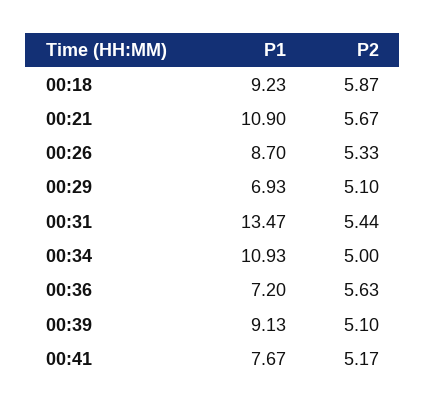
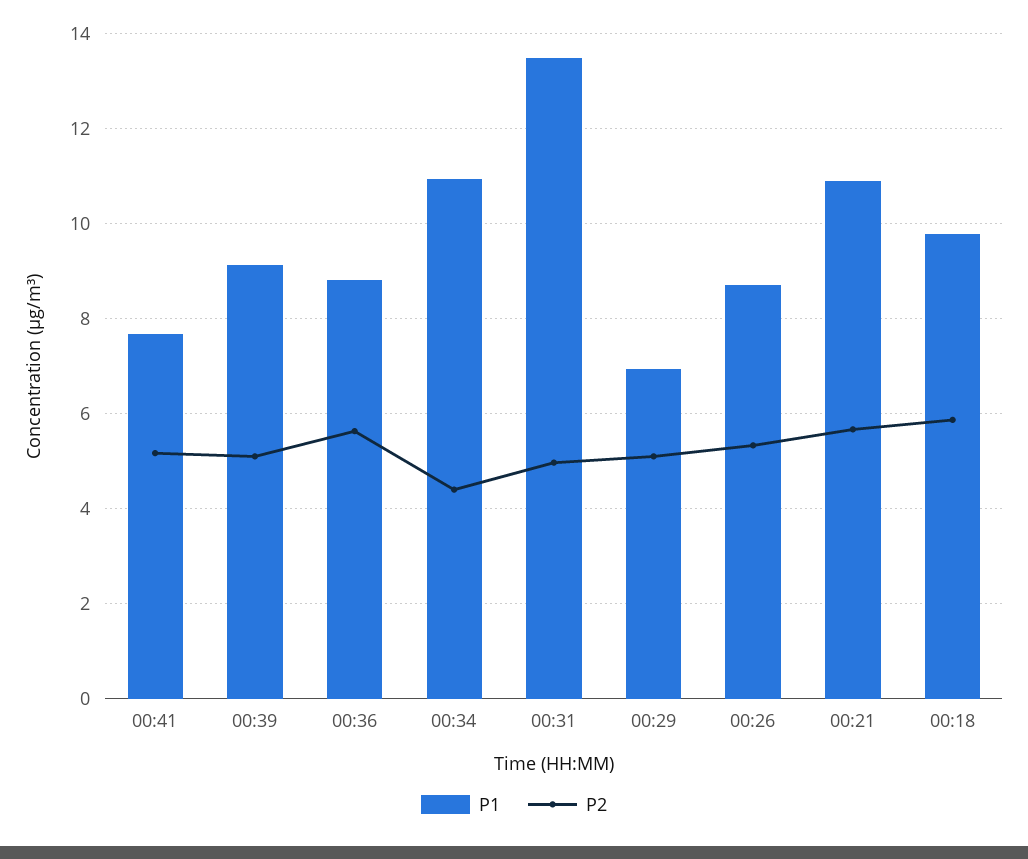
P1, 00:18: 9.23 -> 9.8
P2, 00:31: 5.44 -> 5
P2, 00:34: 5 -> 4.4
P1, 00:36: 7.2 -> 8.8

